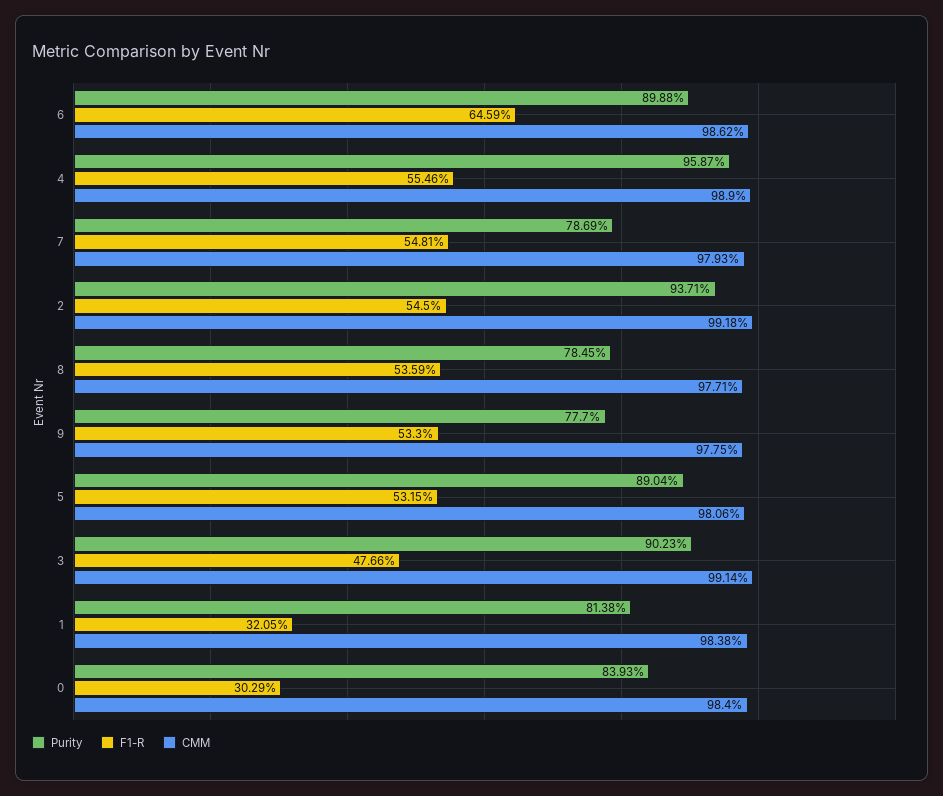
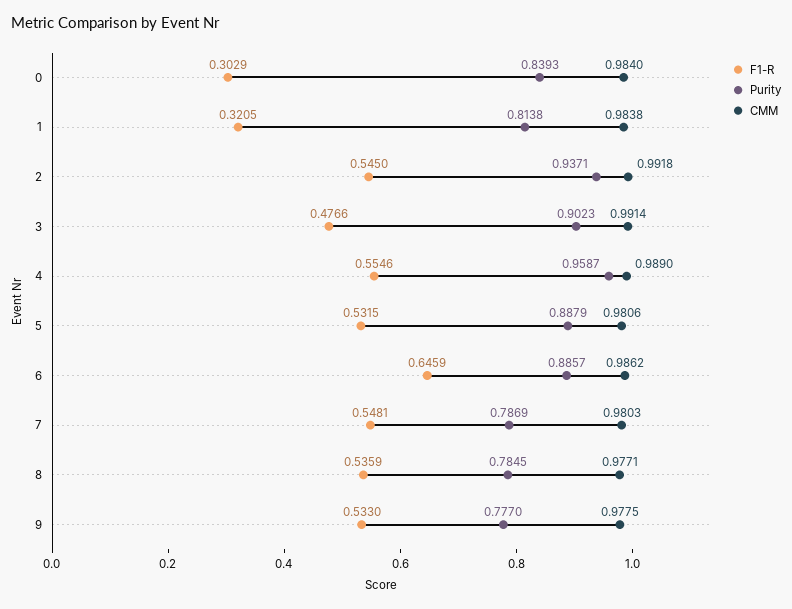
Purity, 6: 0.8988 -> 0.8857
CMM, 7: 0.9793 -> 0.9803
Purity, 5: 0.8904 -> 0.8879

